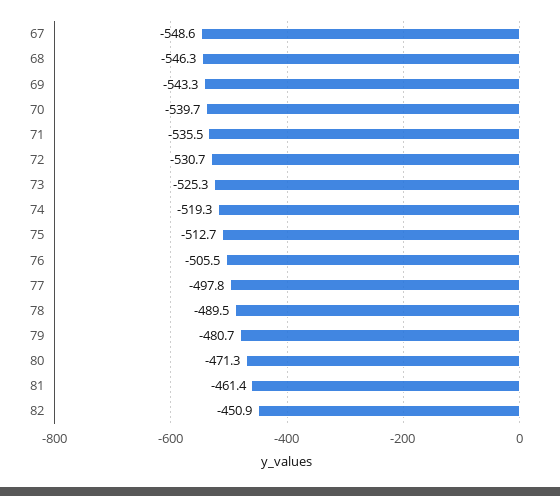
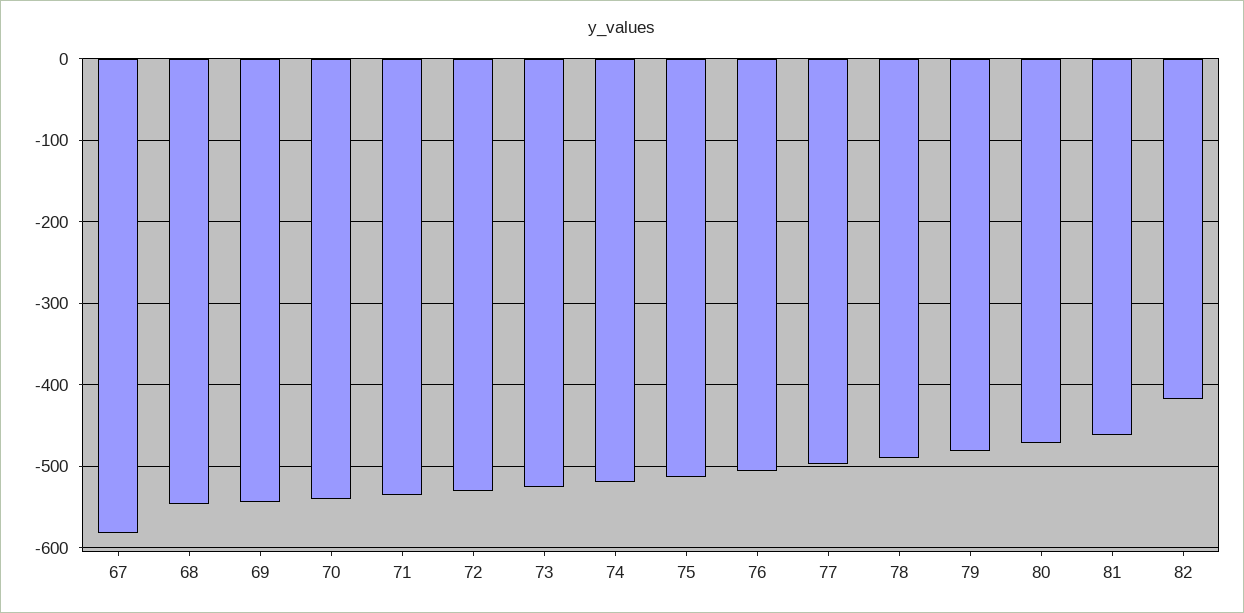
67: -548.6 -> -580
82: -450.9 -> -420

